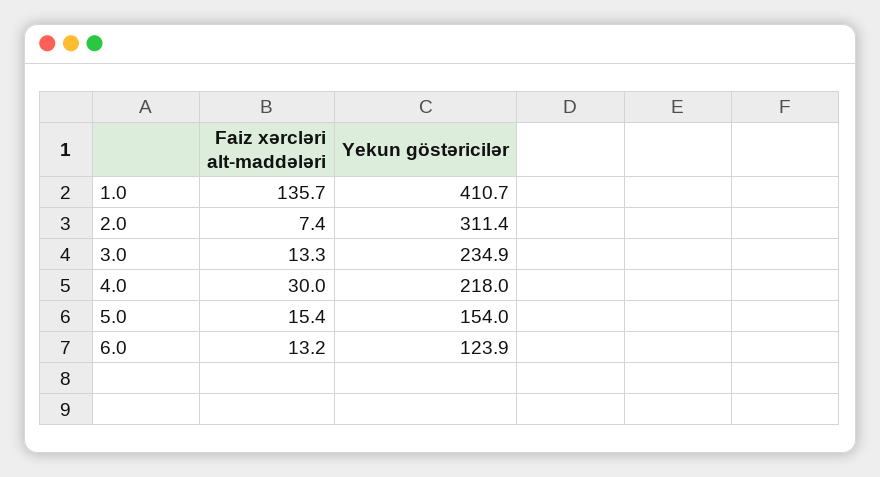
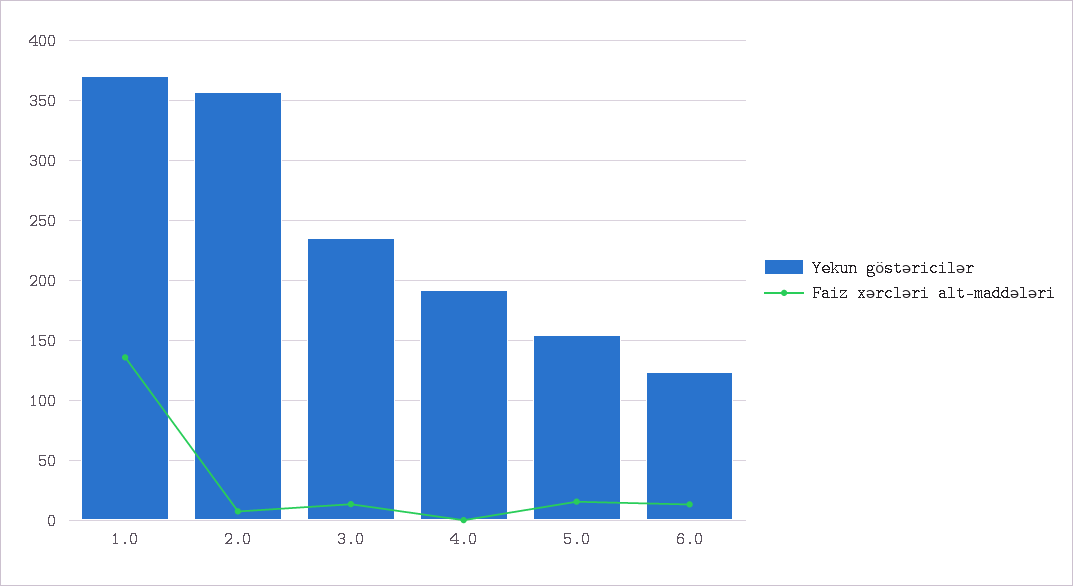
Yekun göstəricilər, 1.0: 410.7 -> 370
Yekun göstəricilər, 2.0: 311.4 -> 360
Faiz xərcləri alt-maddələri, 4.0: 30 -> 0
Yekun göstəricilər, 4.0: 218 -> 190

